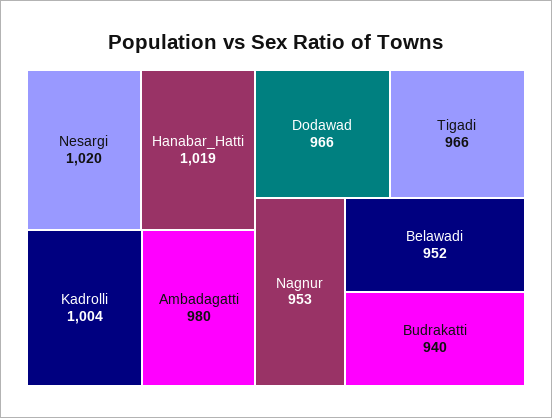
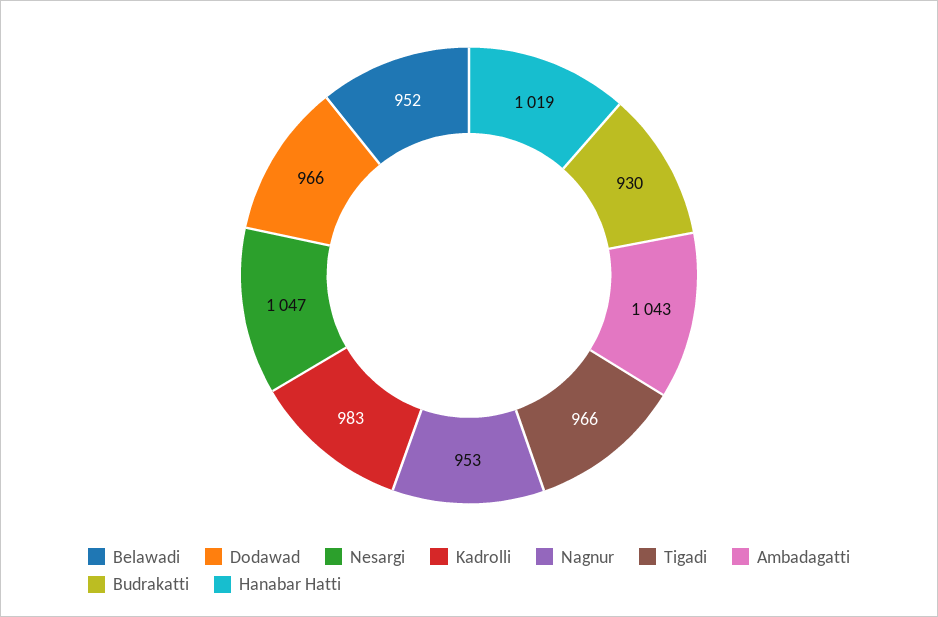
Nesargi: 1020 -> 1047
Kadrolli: 1004 -> 983
Ambadagatti: 980 -> 1043
Budrakatti: 940 -> 930

